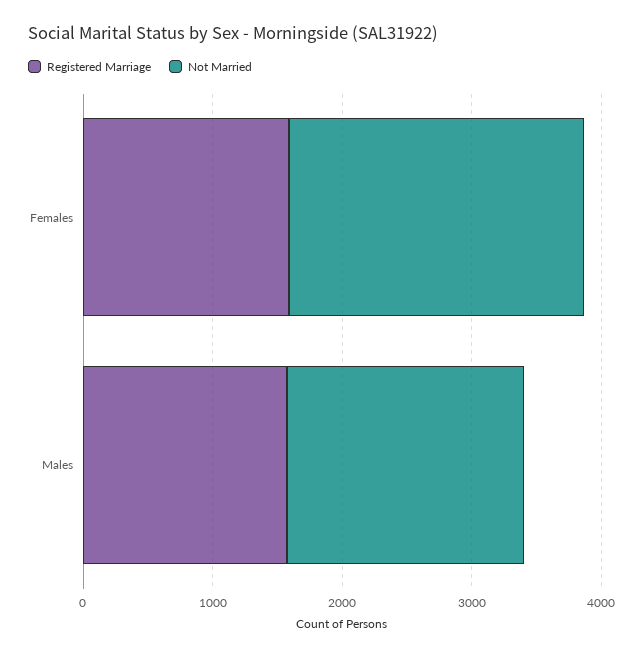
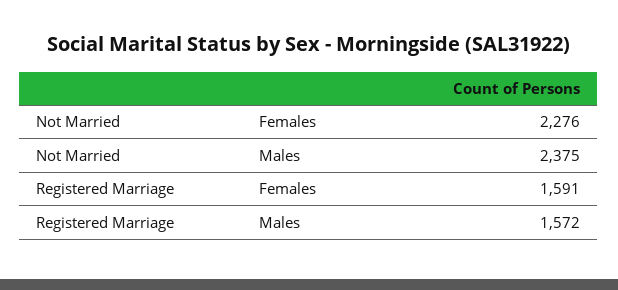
Not Married, Males: 1800 -> 2375

